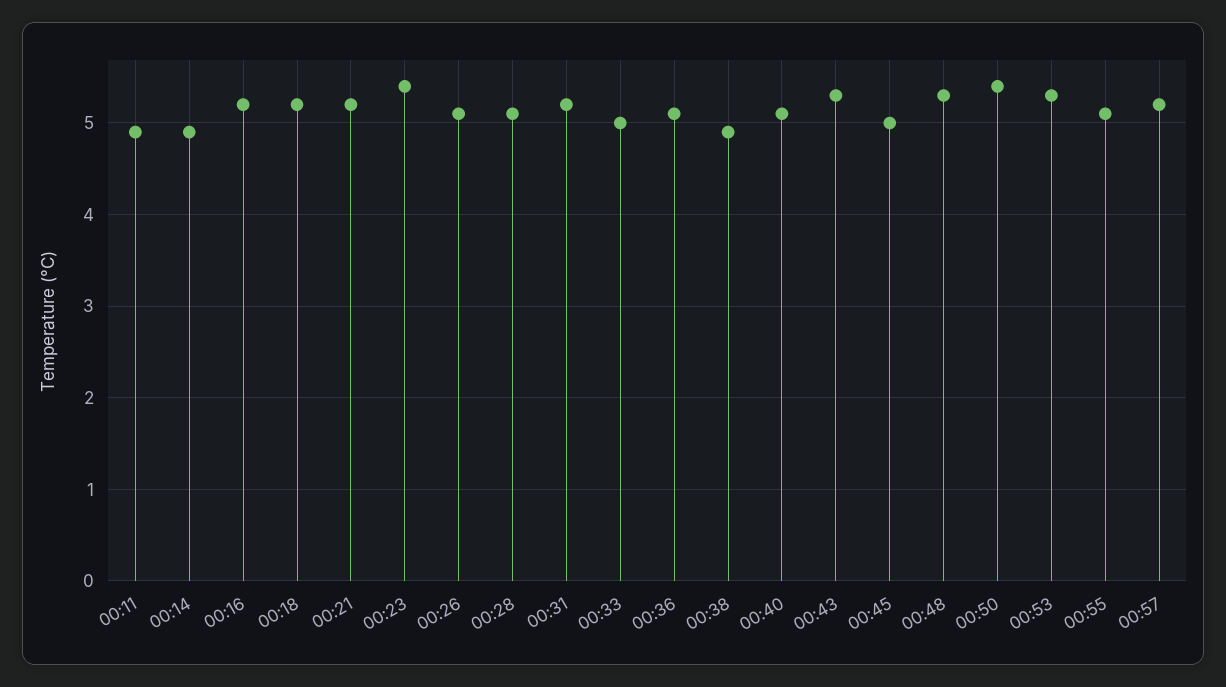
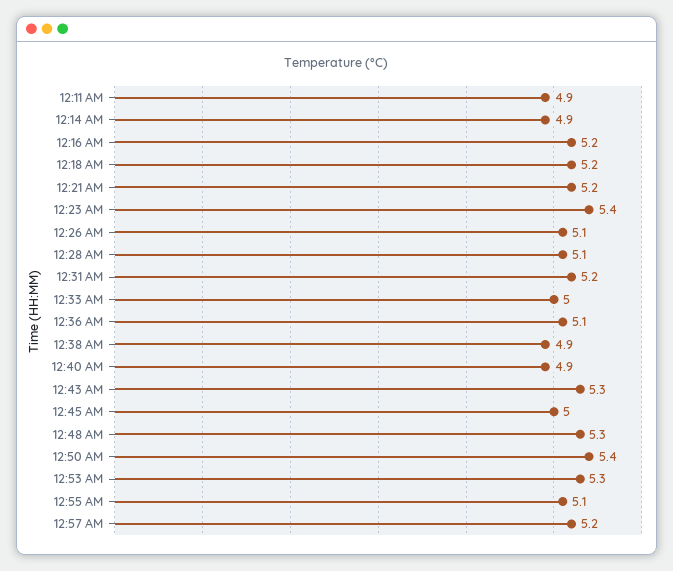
00:40: 5.1 -> 4.9

